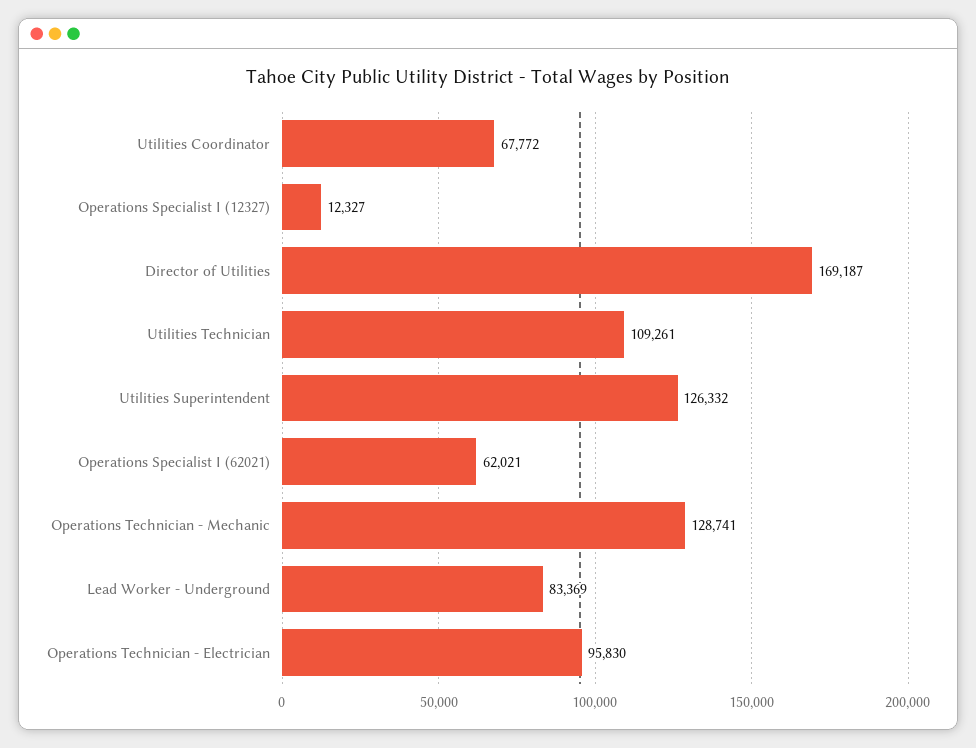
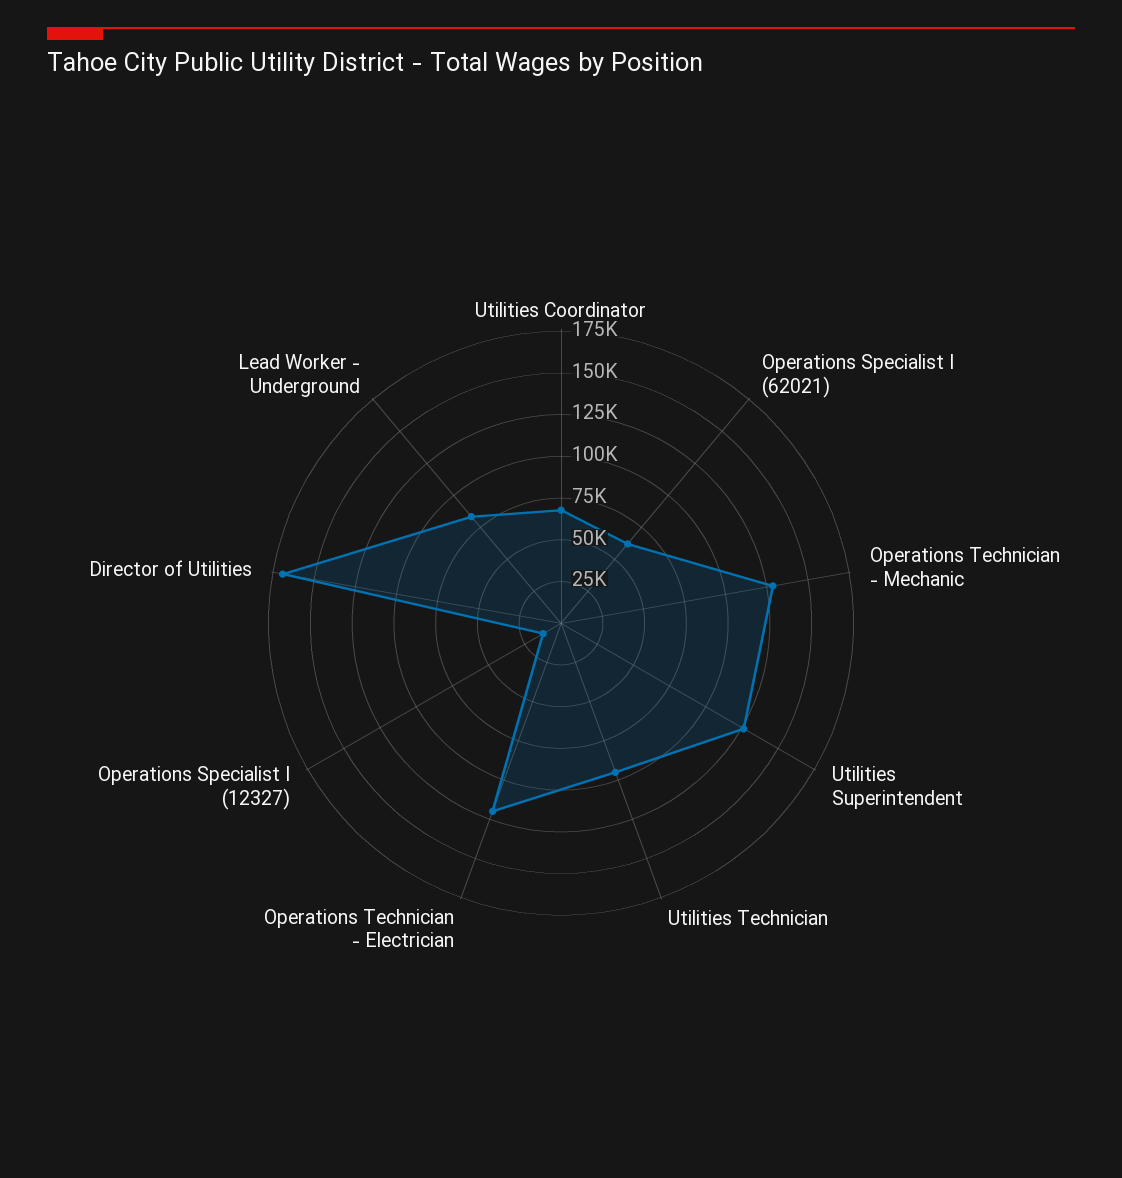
Utilities Technician: 109261 -> 95000
Operations Technician - Electrician: 95830 -> 120000

